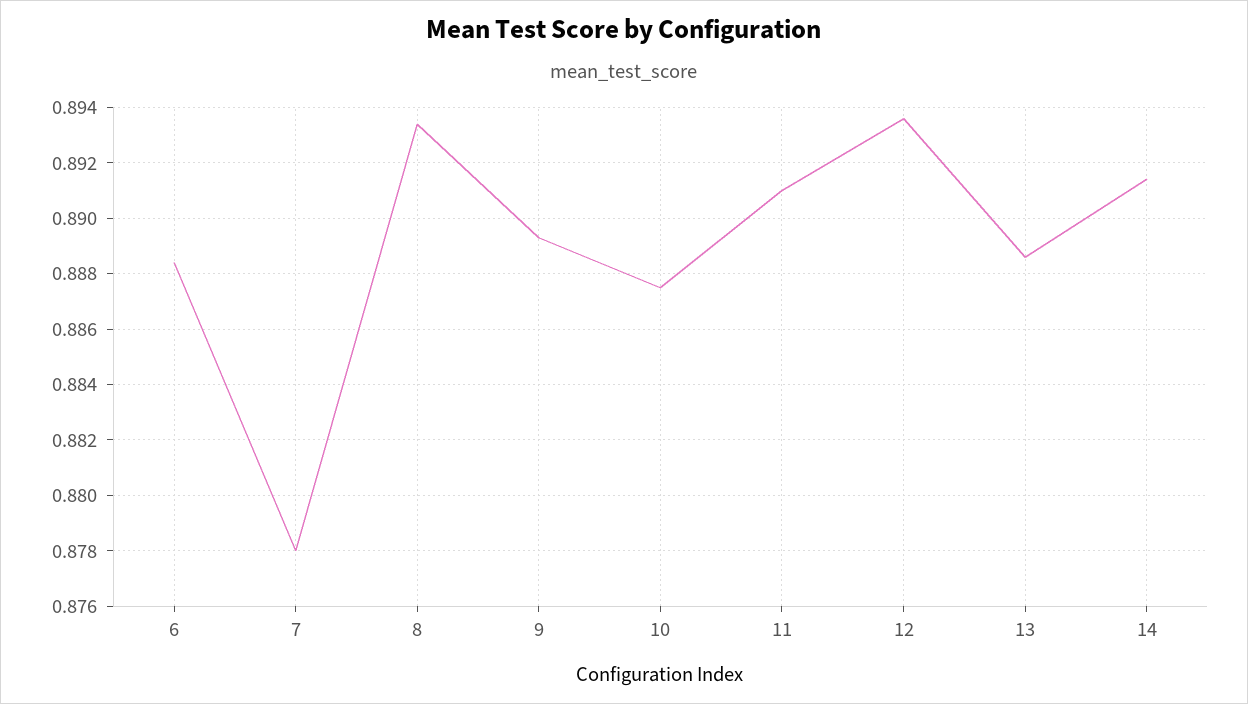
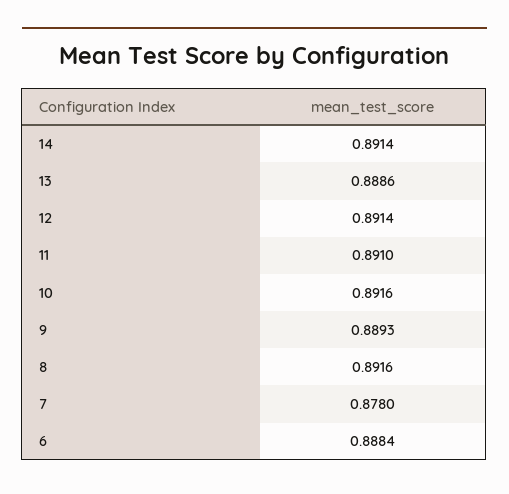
8: 0.8935 -> 0.8916
10: 0.8875 -> 0.8916
12: 0.8935 -> 0.8914

